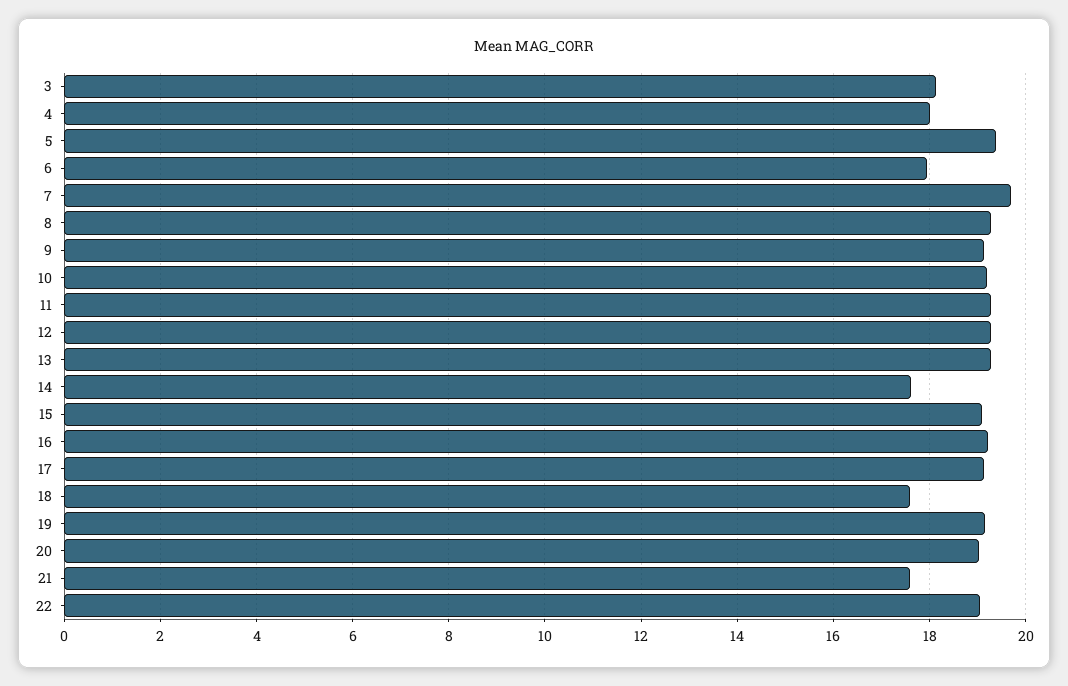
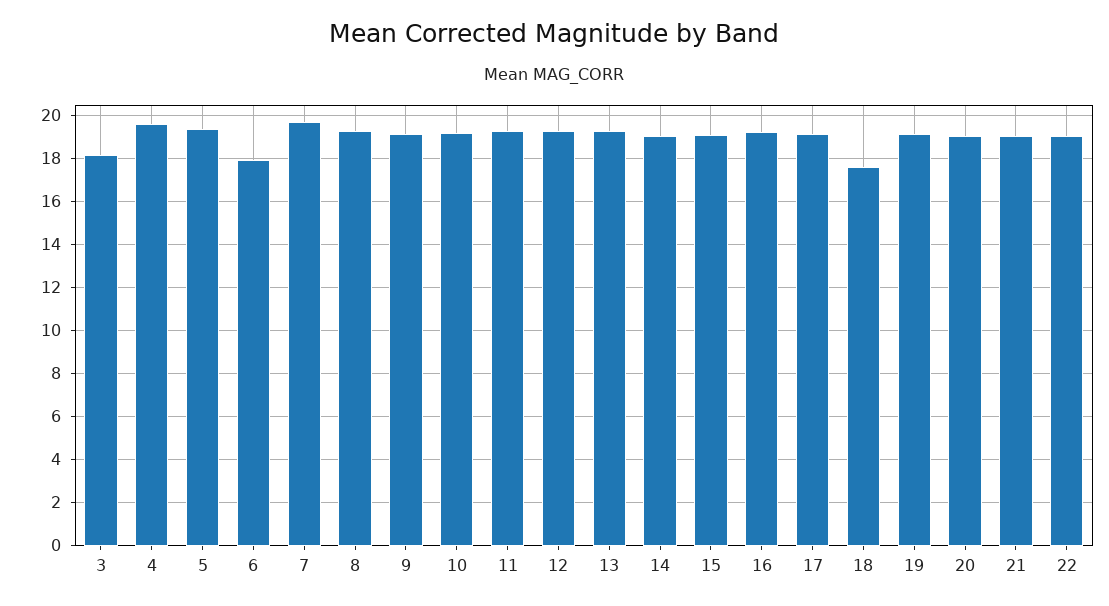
4: 18 -> 19.5
14: 17.6 -> 19
21: 17.6 -> 19

